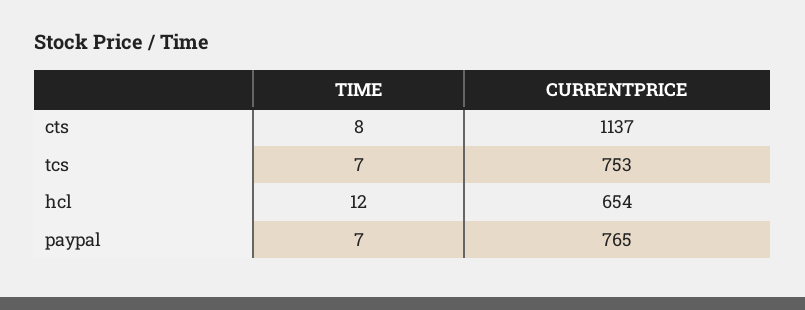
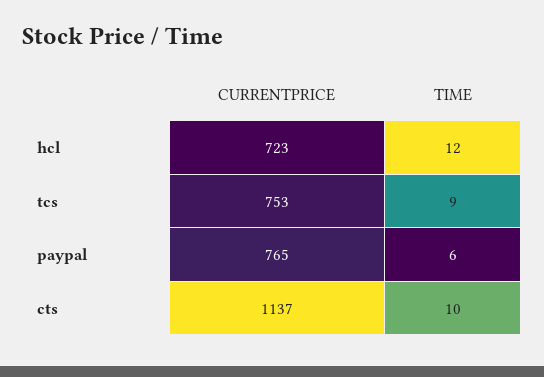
TIME, cts: 8 -> 10
TIME, tcs: 7 -> 9
CURRENTPRICE, hcl: 654 -> 723
TIME, paypal: 7 -> 6

